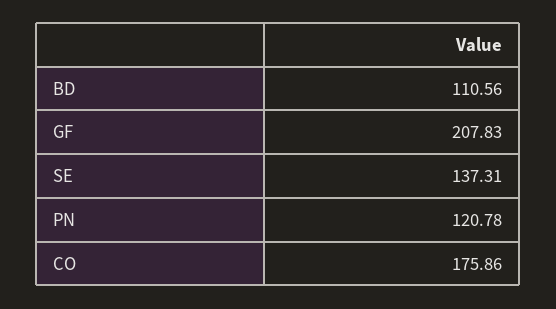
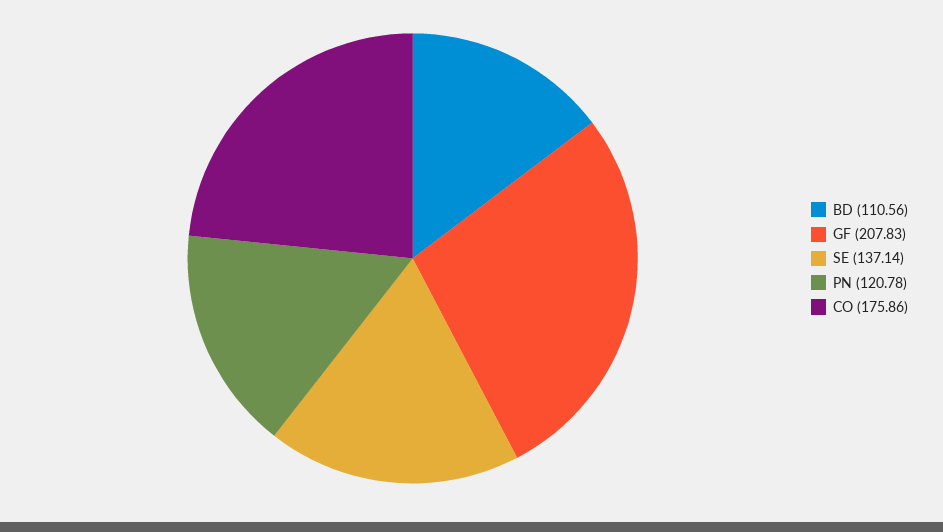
SE: 137.31 -> 137.14

